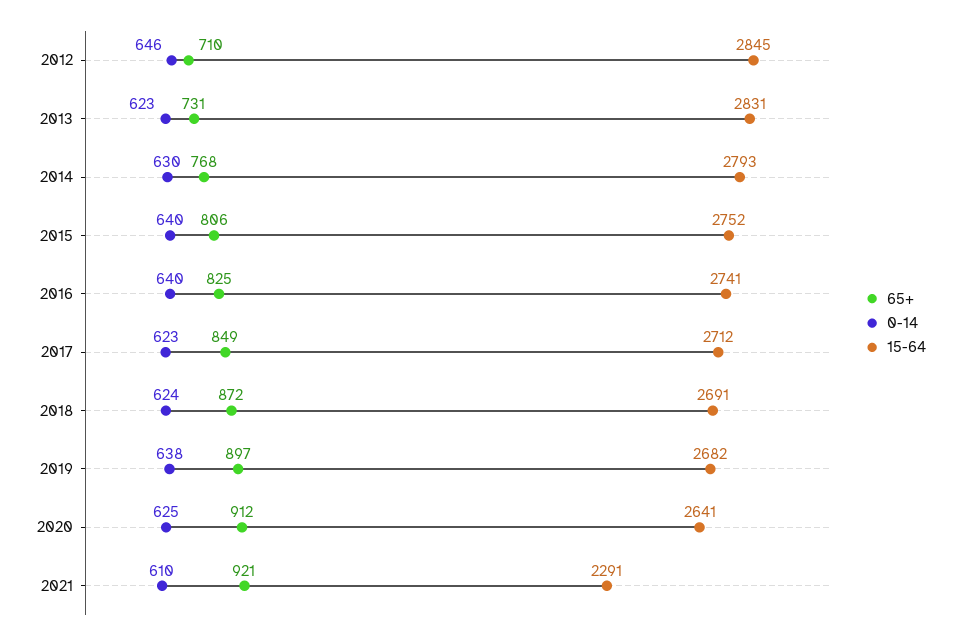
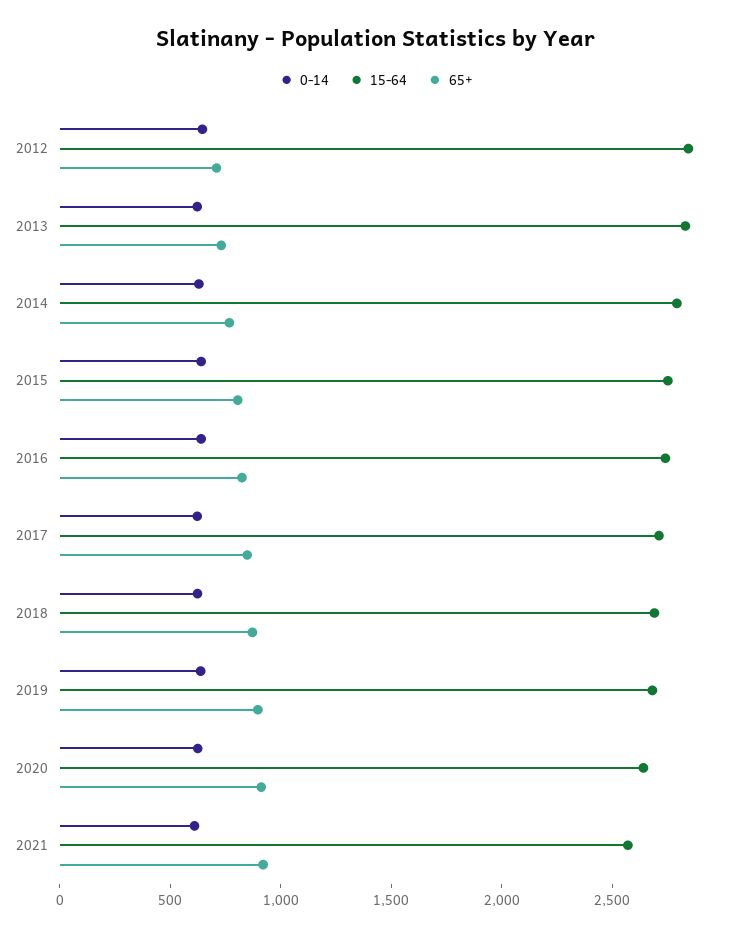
15-64, 2021: 2291 -> 2600

